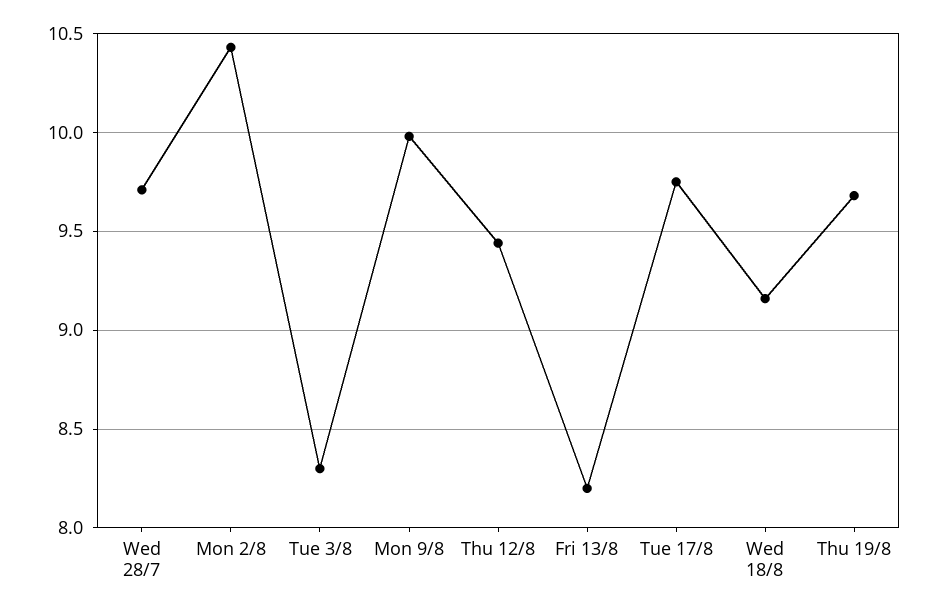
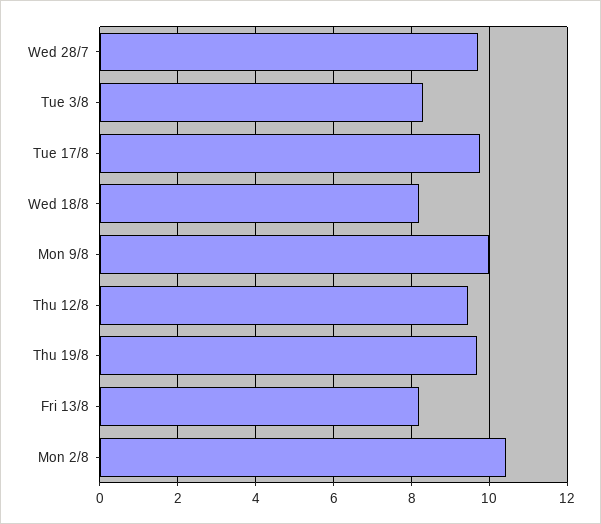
Wed 18/8: 9.15 -> 8.2

